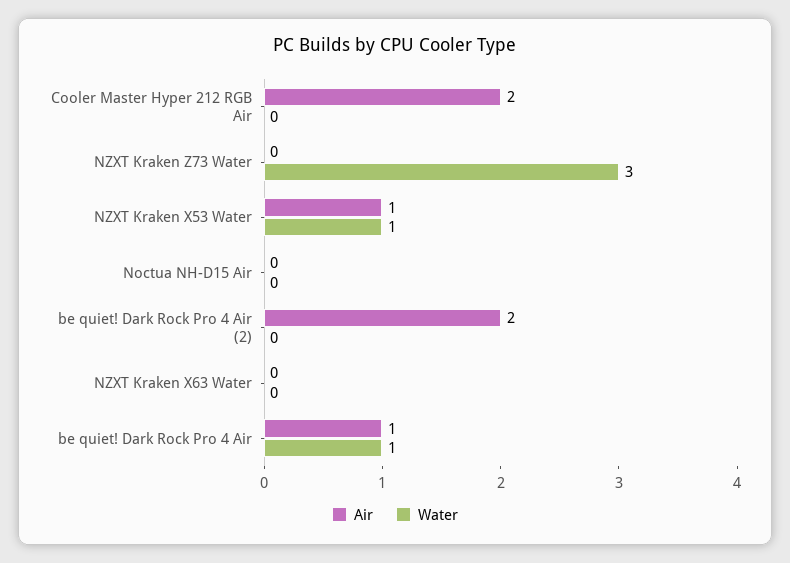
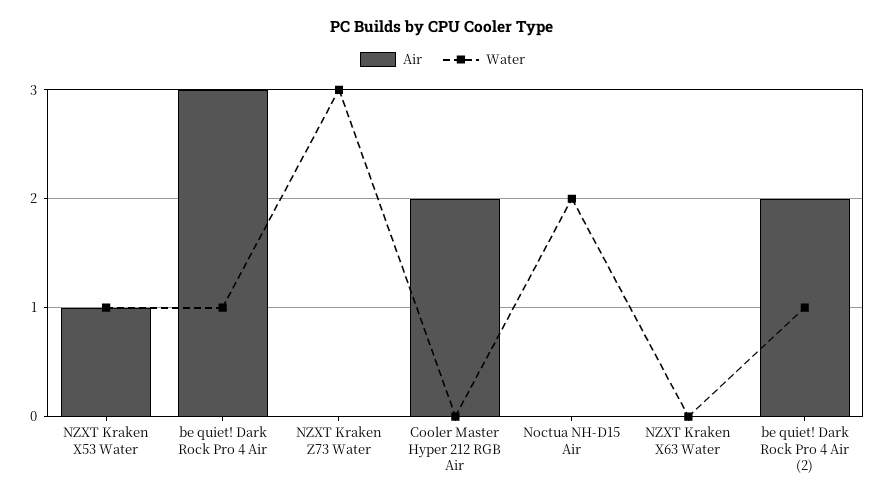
Water, Noctua NH-D15 Air: 0 -> 2
Water, be quiet! Dark Rock Pro 4 Air (2): 0 -> 1
Air, be quiet! Dark Rock Pro 4 Air: 1 -> 3

